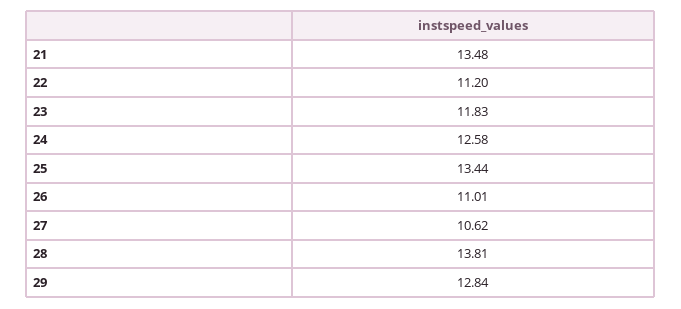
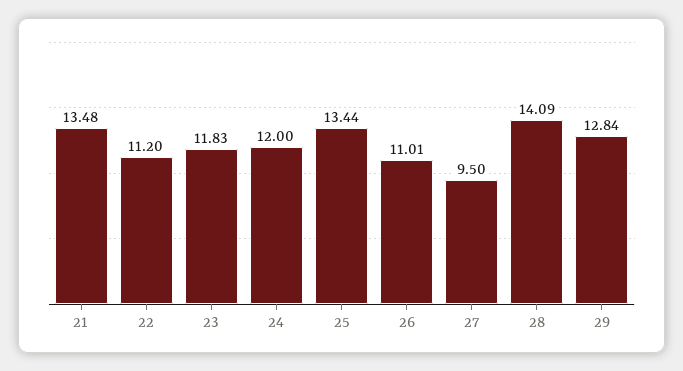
24: 12.58 -> 12
27: 10.62 -> 9.5
28: 13.81 -> 14.09

